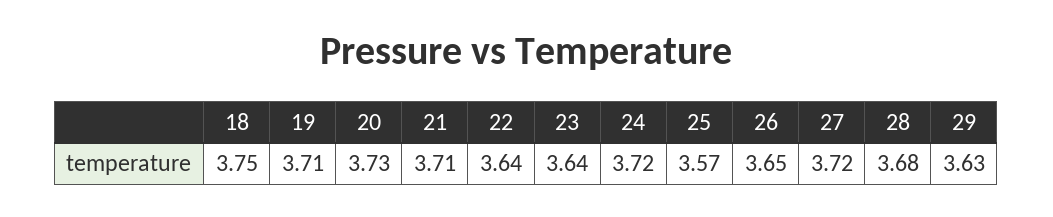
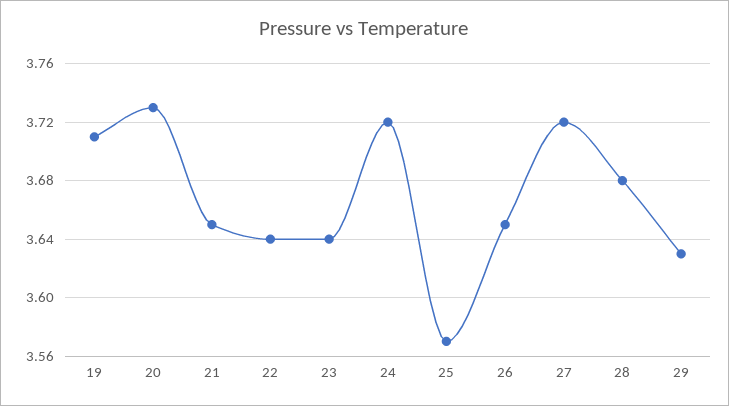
18: 3.75 -> none
21: 3.71 -> 3.65

